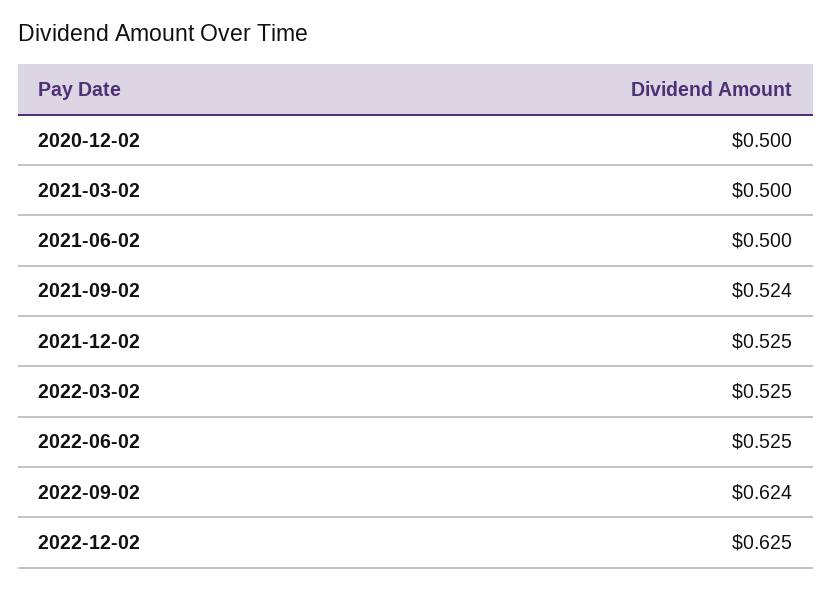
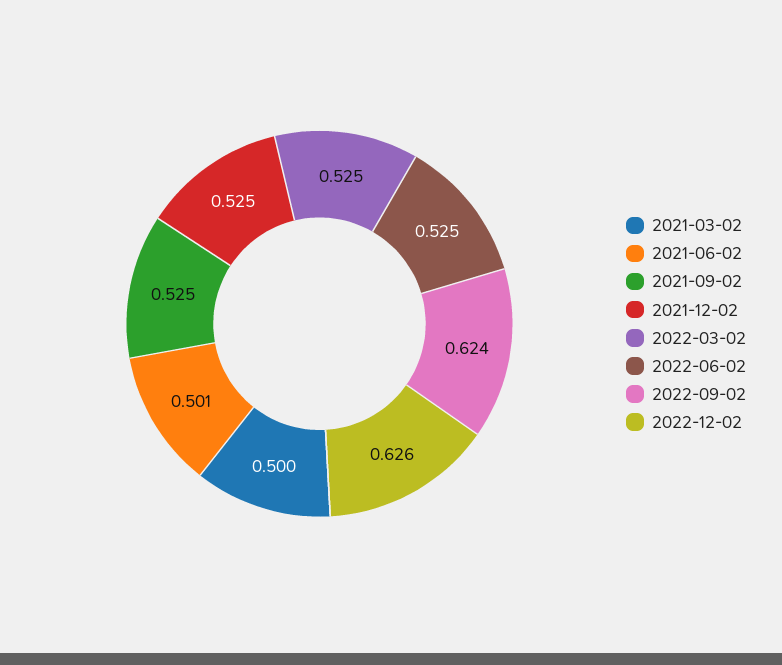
2020-12-02: 0.5 -> none
2021-06-02: 0.5 -> 0.501
2021-09-02: 0.524 -> 0.525
2022-12-02: 0.625 -> 0.626

